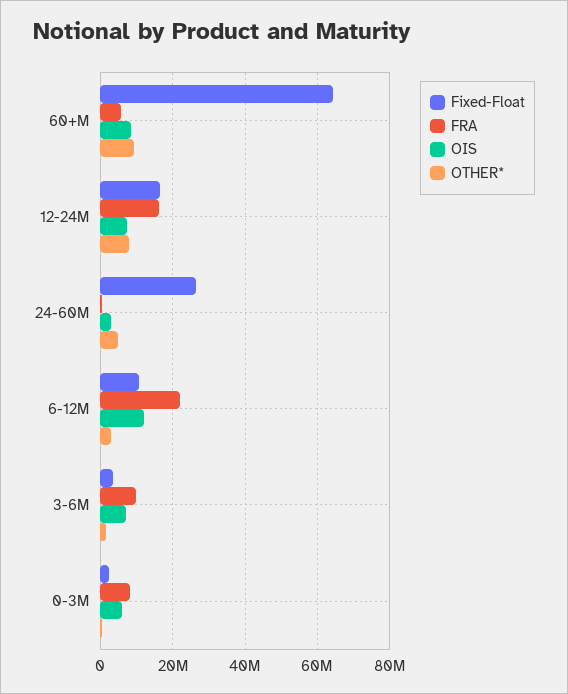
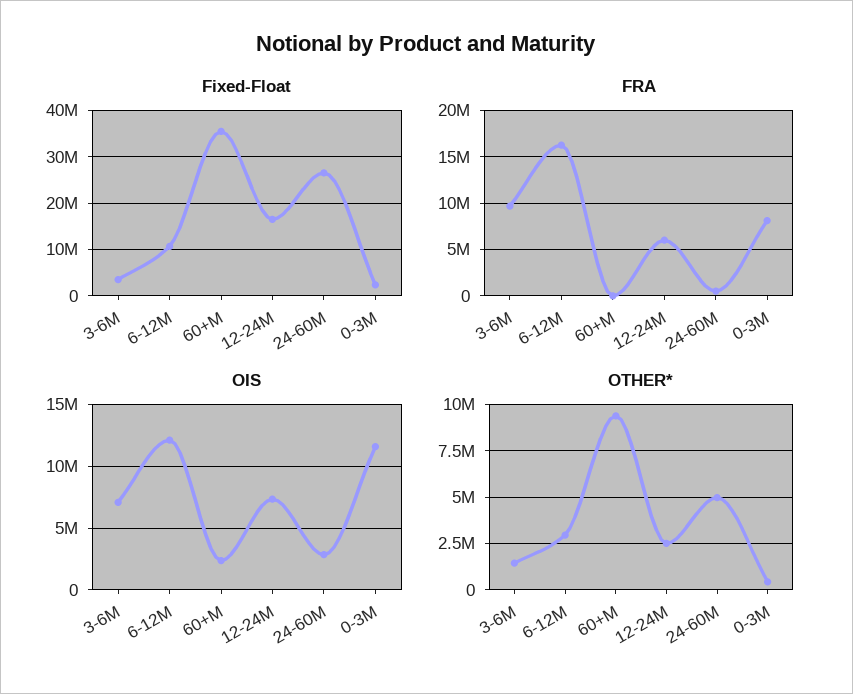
Fixed-Float, 60+M: 64000000 -> 36000000
FRA, 60+M: 6000000 -> 0
OIS, 60+M: 8000000 -> 2500000
FRA, 12-24M: 16000000 -> 6000000
OTHER*, 12-24M: 8000000 -> 2500000
FRA, 6-12M: 22000000 -> 16000000
OIS, 0-3M: 6000000 -> 11500000

